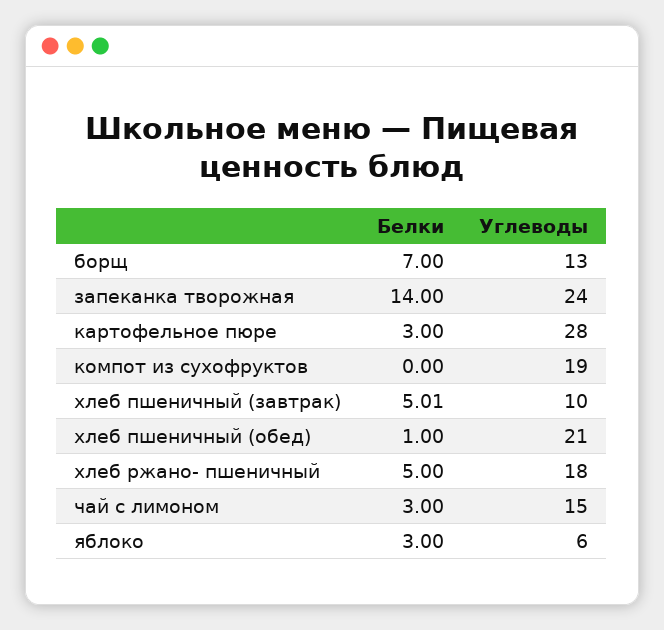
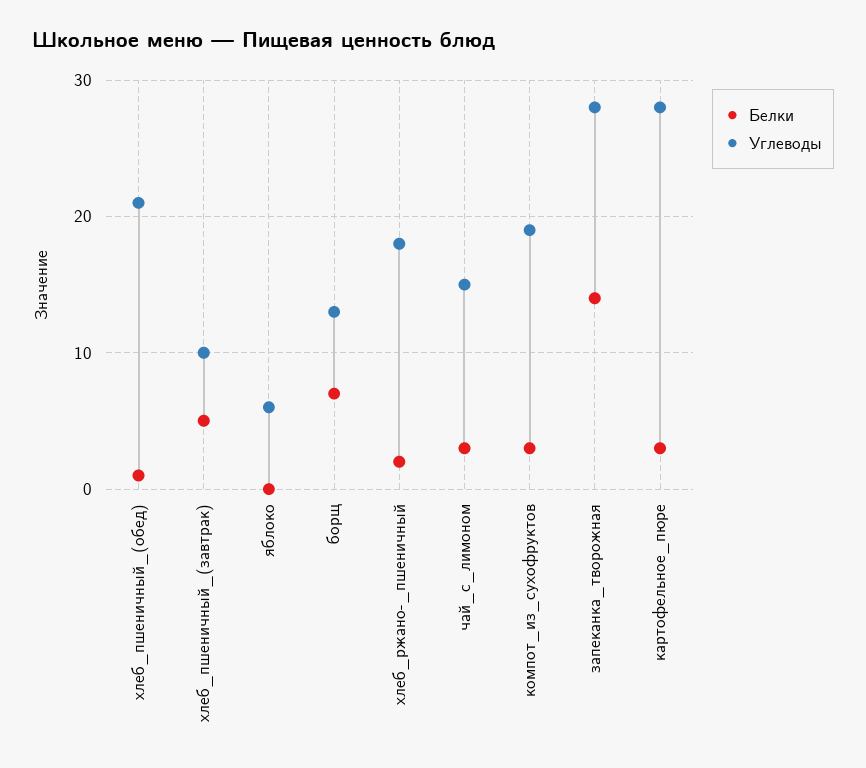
Углеводы, запеканка творожная: 24 -> 28
Белки, компот из сухофруктов: 0 -> 3
Белки, хлеб ржано- пшеничный: 5 -> 2
Белки, яблоко: 3 -> 0

